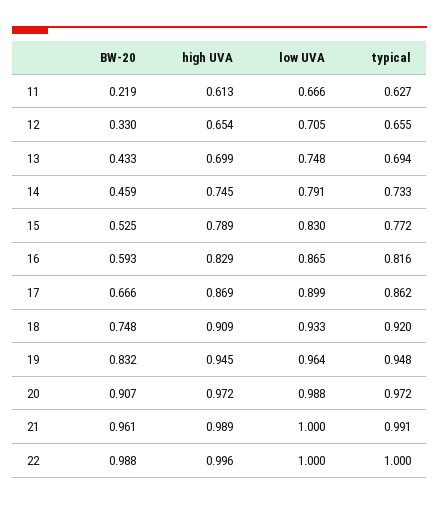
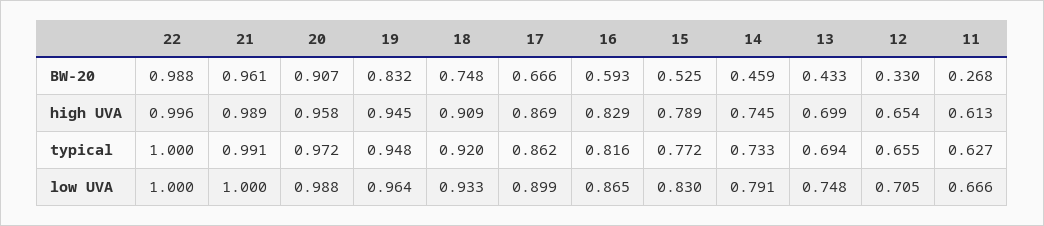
BW-20, 11: 0.219 -> 0.268
high UVA, 20: 0.972 -> 0.958

